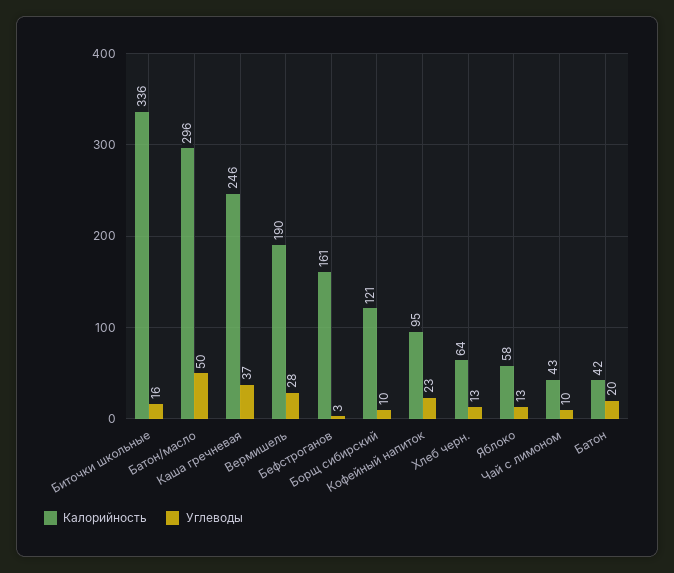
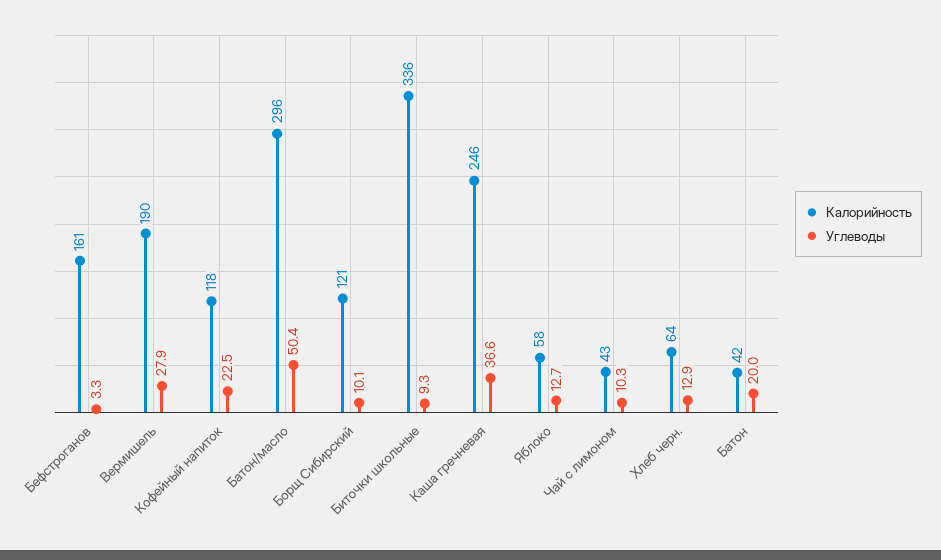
Углеводы, Биточки школьные: 16 -> 9.3
Калорийность, Кофейный напиток: 95 -> 118

